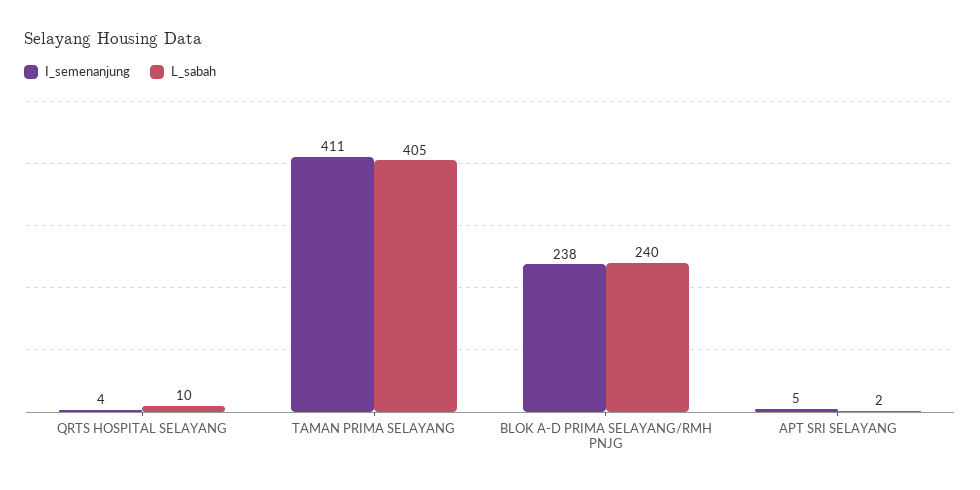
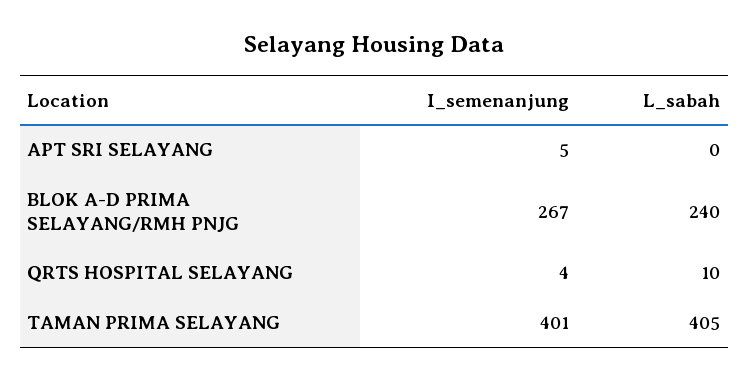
I_semenanjung, TAMAN PRIMA SELAYANG: 411 -> 401
I_semenanjung, BLOK A-D PRIMA SELAYANG/RMH PNJG: 238 -> 267
L_sabah, APT SRI SELAYANG: 2 -> 0

